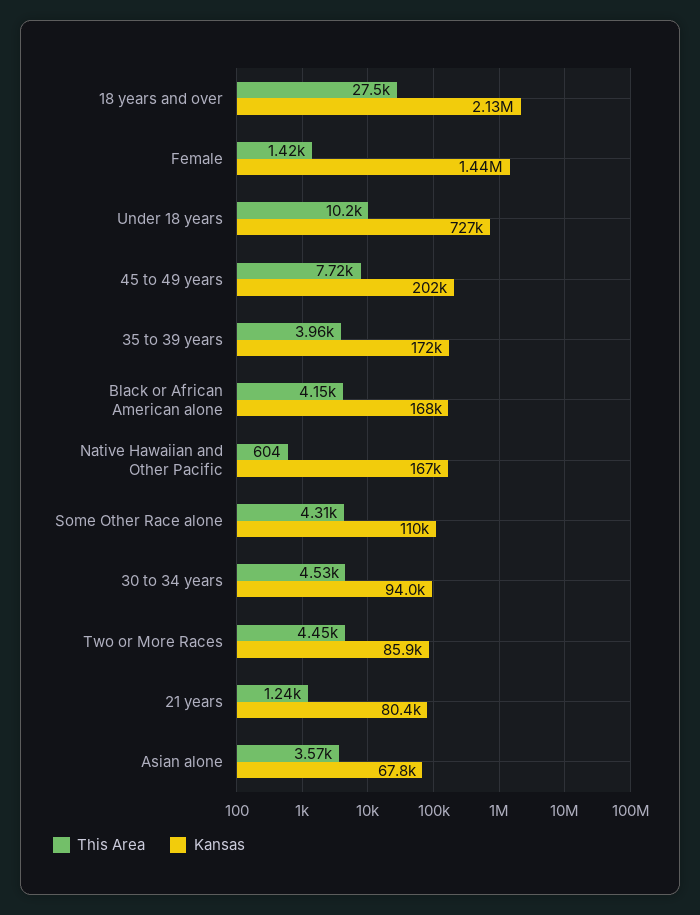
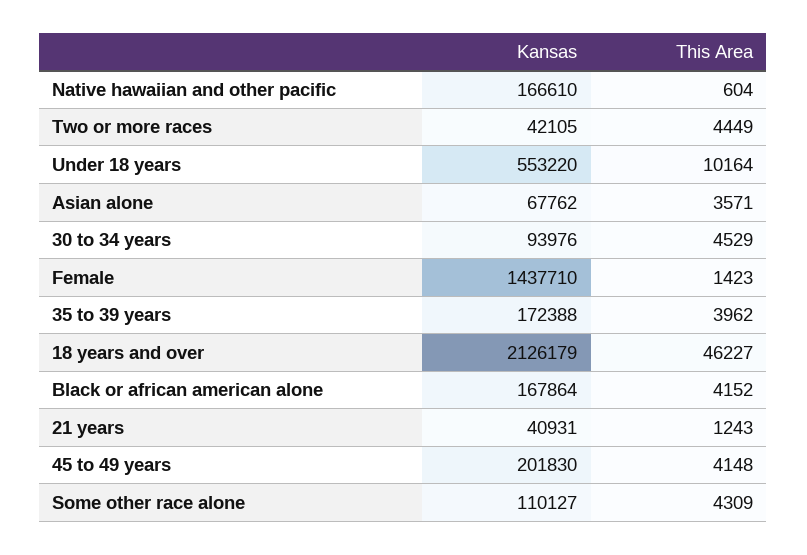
This Area, 18 years and over: 27500 -> 46227
Kansas, Under 18 years: 727000 -> 553220
This Area, 45 to 49 years: 7720 -> 4148
Kansas, Two or More Races: 85900 -> 42105
Kansas, 21 years: 80400 -> 40931

